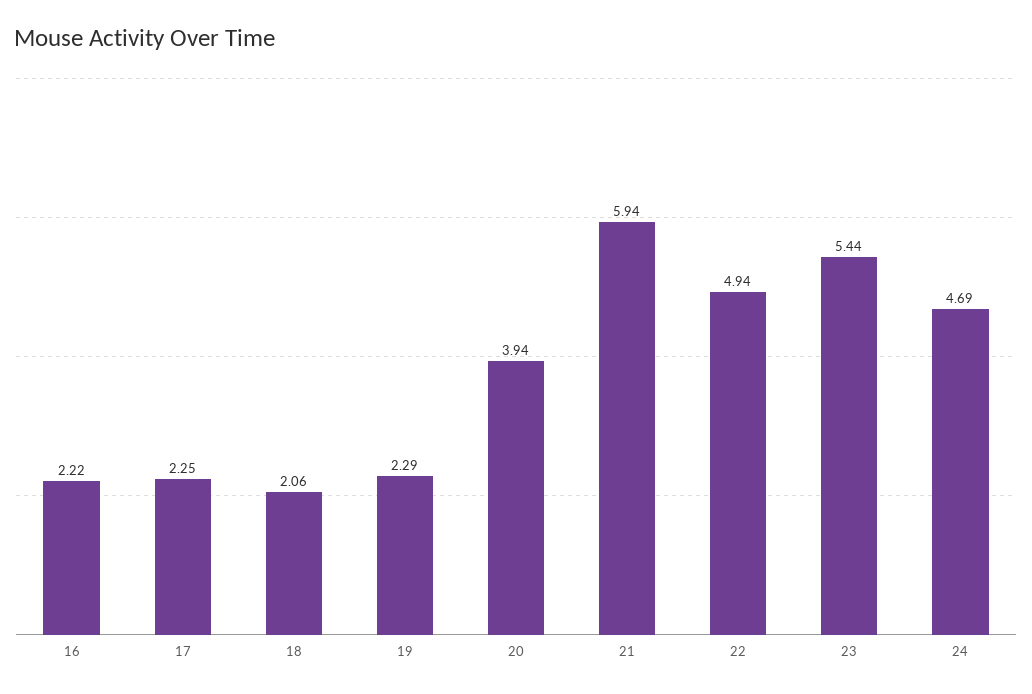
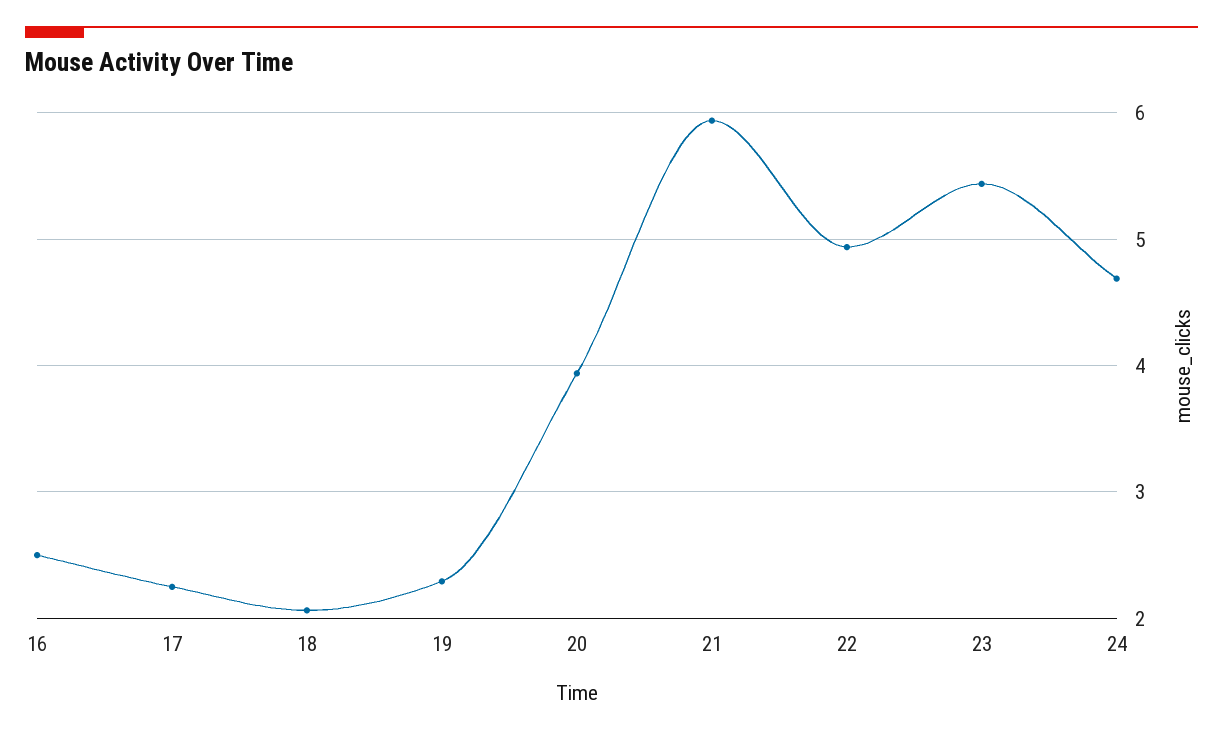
16: 2.22 -> 2.5

